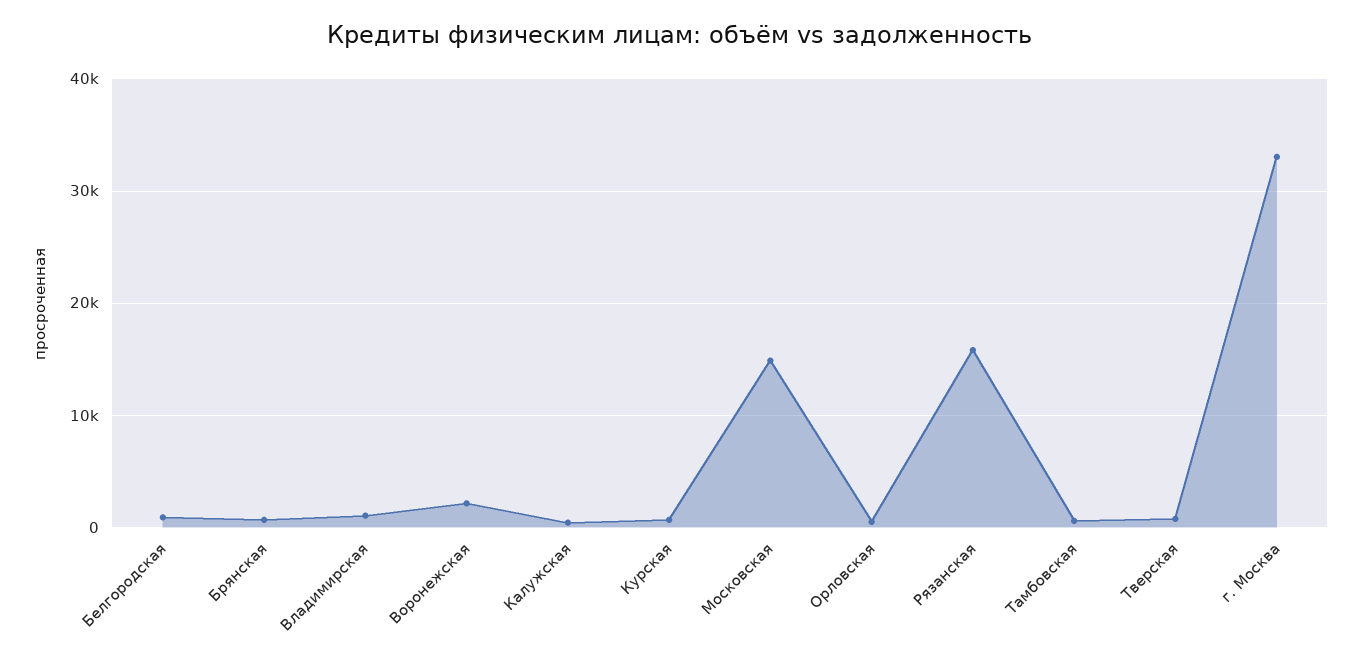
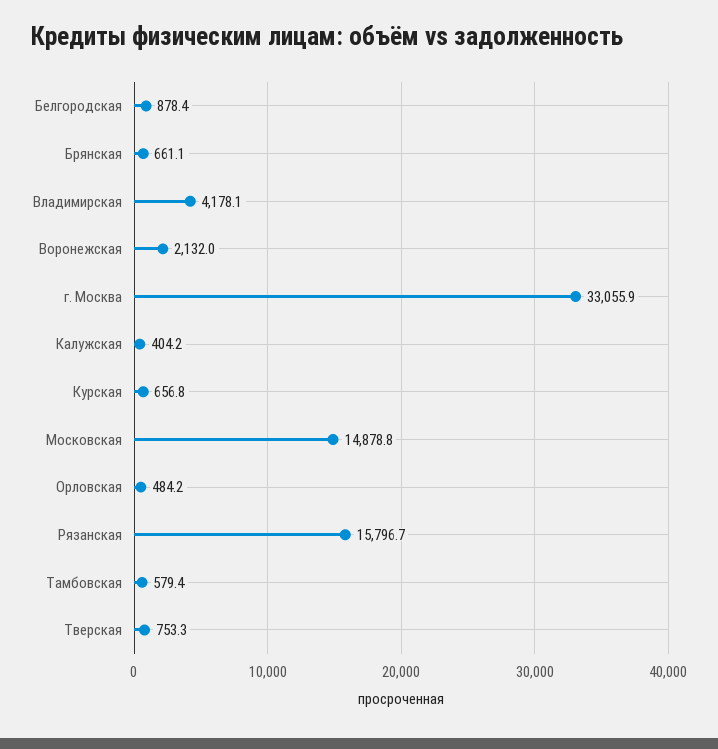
Владимирская: 1000 -> 4178.1

